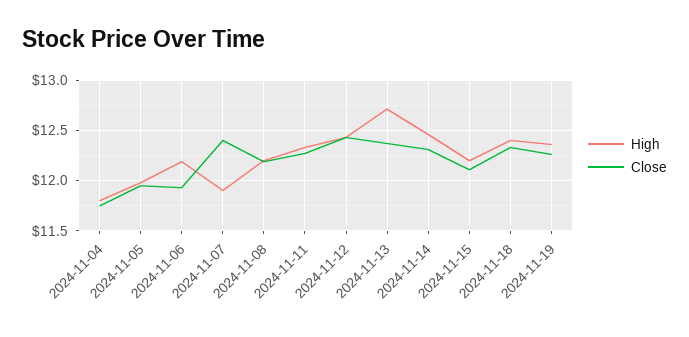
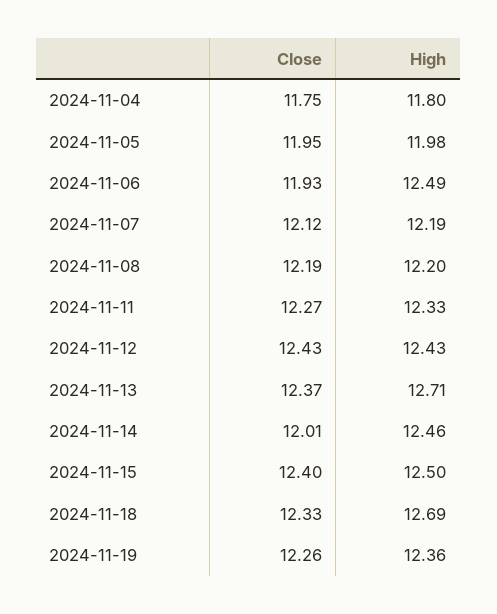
High, 2024-11-06: 12.2 -> 12.49
High, 2024-11-07: 11.9 -> 12.19
Close, 2024-11-07: 12.4 -> 12.12
Close, 2024-11-14: 12.3 -> 12.01
High, 2024-11-15: 12.2 -> 12.5
Close, 2024-11-15: 12.1 -> 12.4
High, 2024-11-18: 12.4 -> 12.69

